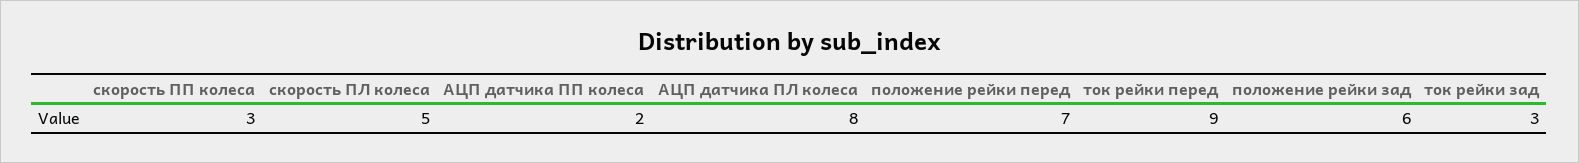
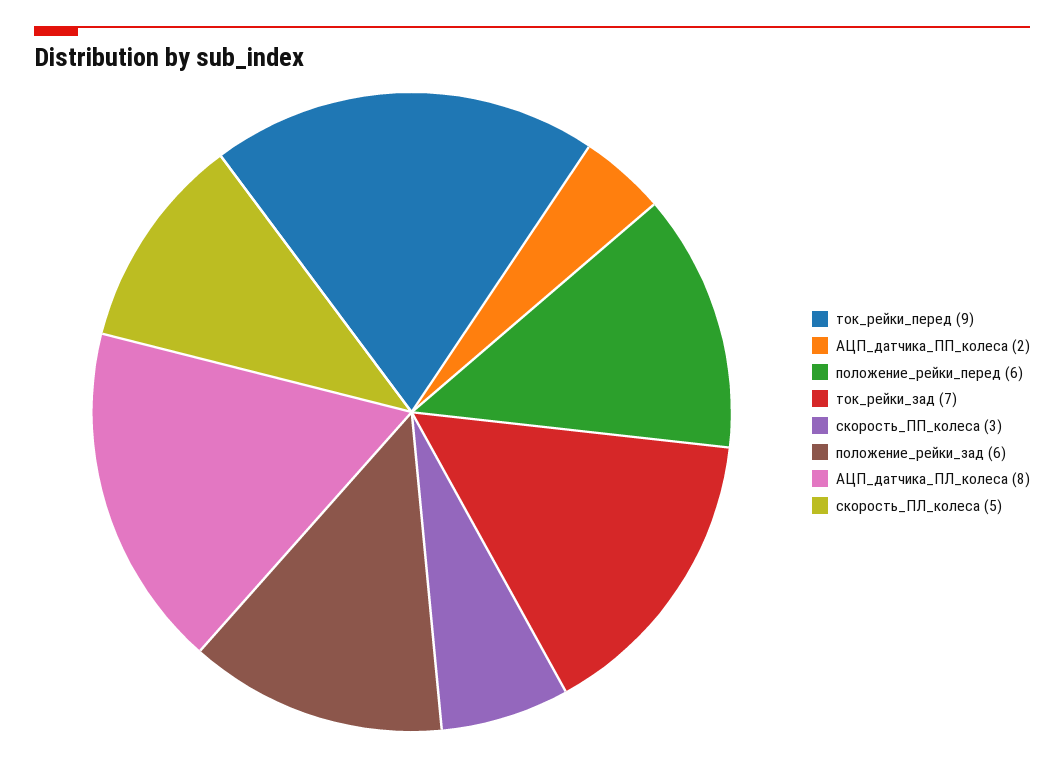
положение рейки перед: 7 -> 6
ток рейки зад: 3 -> 7

